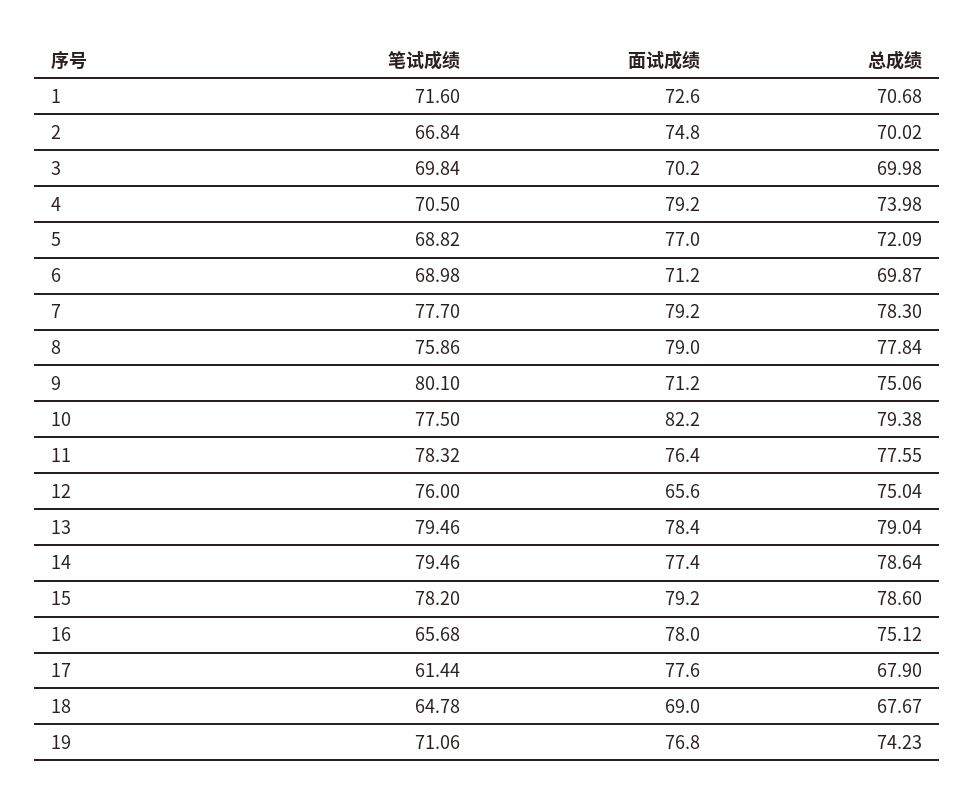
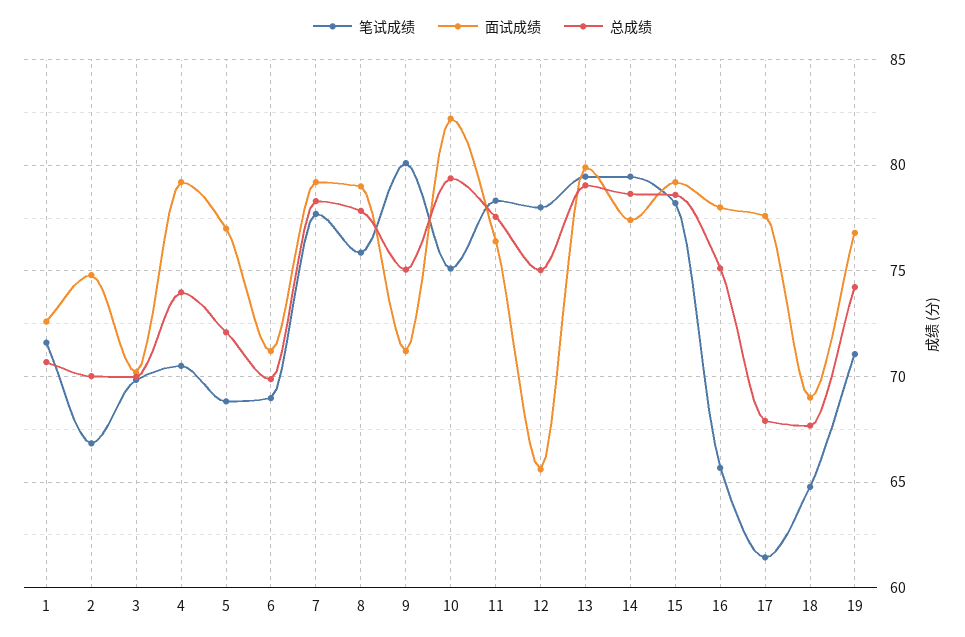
笔试成绩, 10: 77.5 -> 75
笔试成绩, 12: 76 -> 78
面试成绩, 13: 78.4 -> 80

